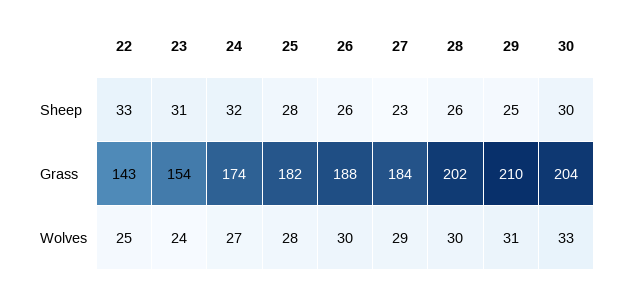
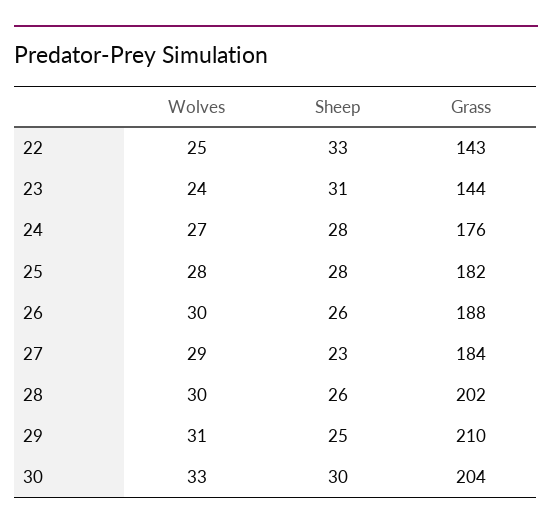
24, Sheep: 32 -> 28
23, Grass: 154 -> 144
24, Grass: 174 -> 176

